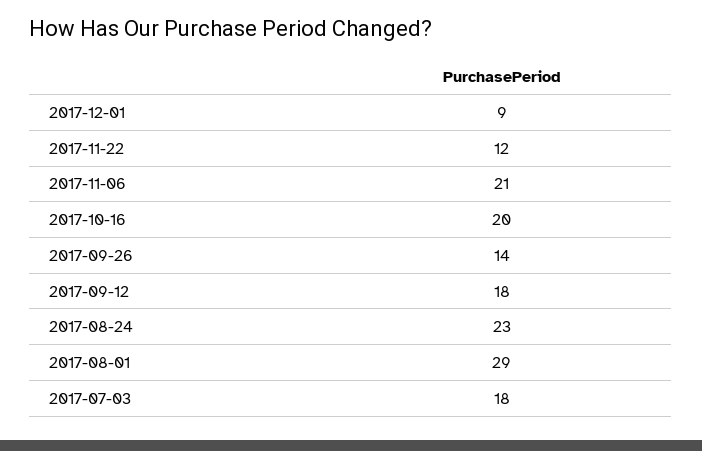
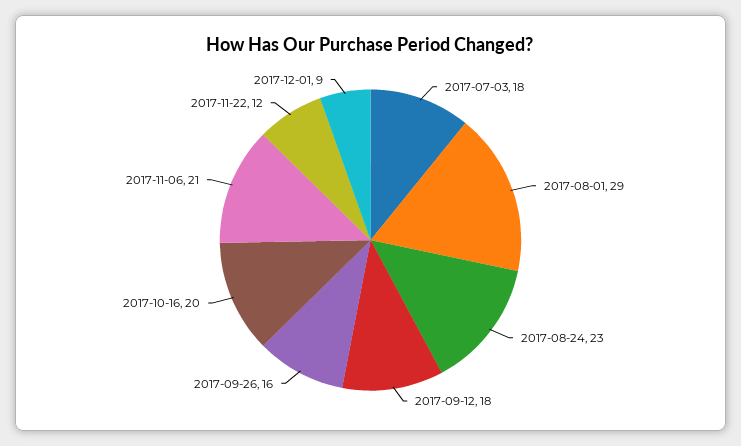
2017-09-26: 14 -> 16

